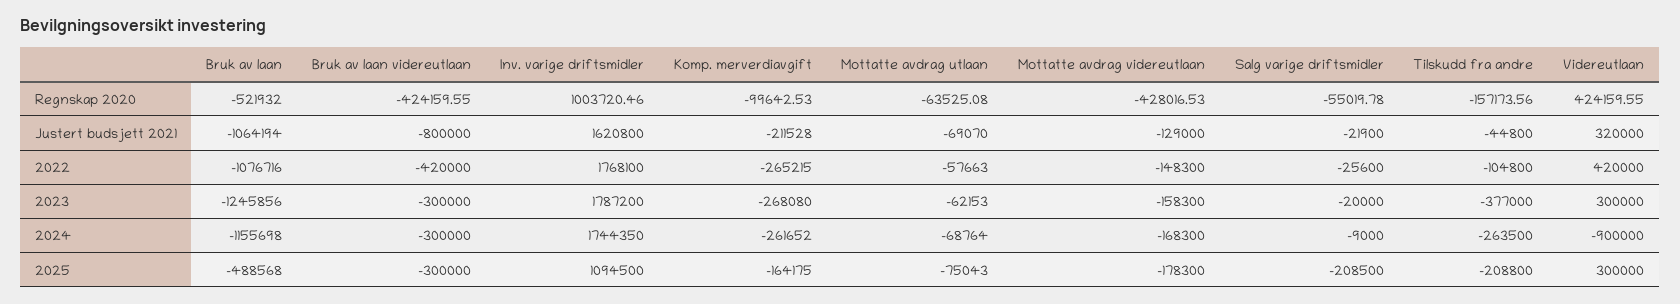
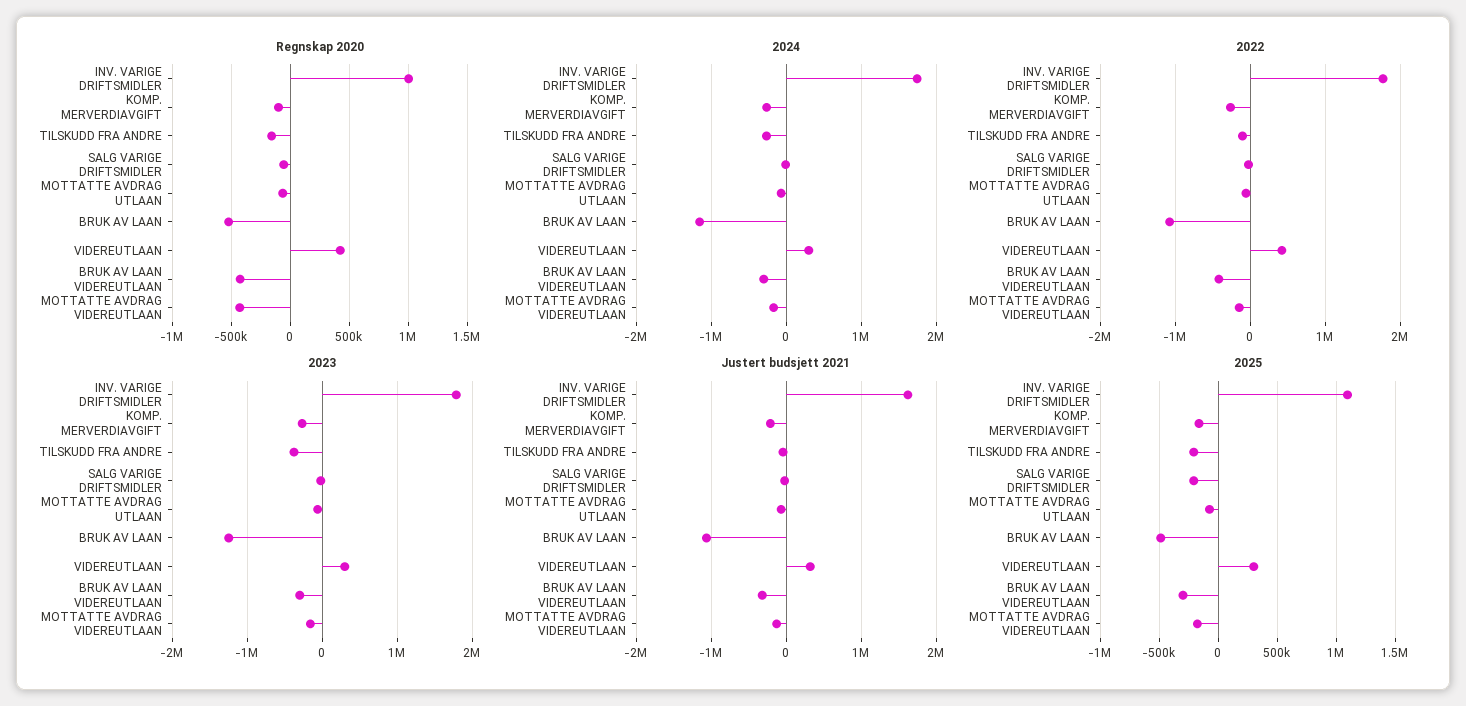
Justert budsjett 2021, Bruk av laan videreutlaan: -800000 -> -300000
2024, Videreutlaan: -900000 -> 300000

